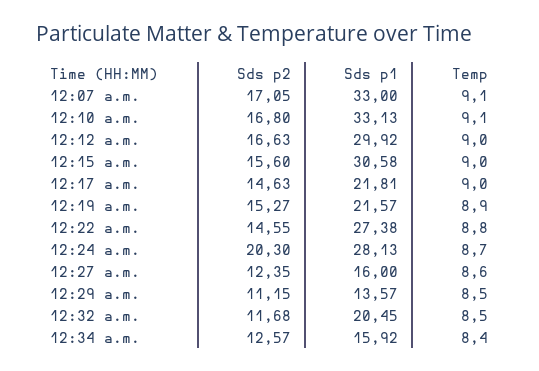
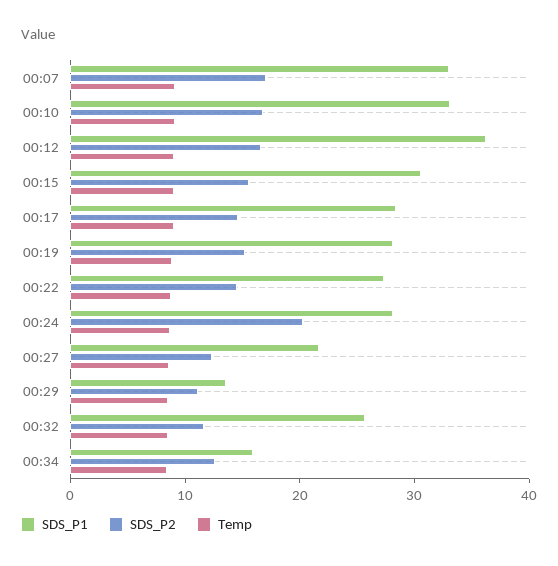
Sds p1, 12:12 a.m.: 29.92 -> 36
Sds p1, 12:17 a.m.: 21.81 -> 28
Sds p1, 12:19 a.m.: 21.57 -> 28
Sds p1, 12:27 a.m.: 16 -> 22
Sds p1, 12:32 a.m.: 20.45 -> 26

